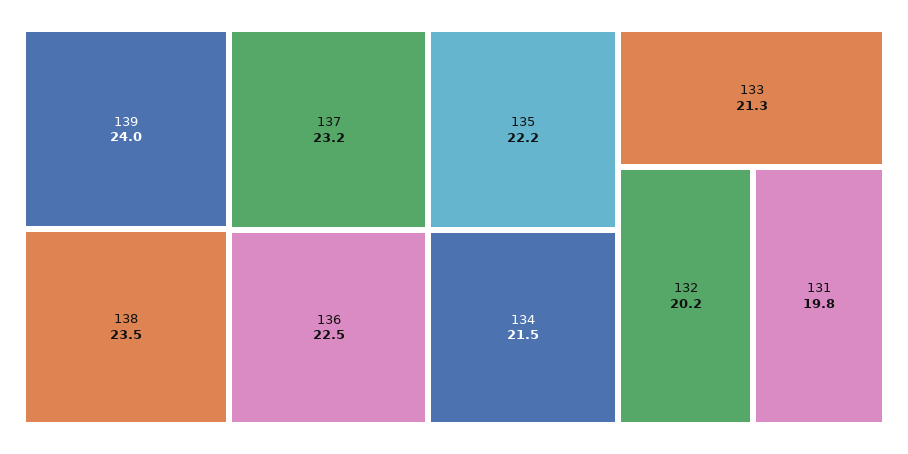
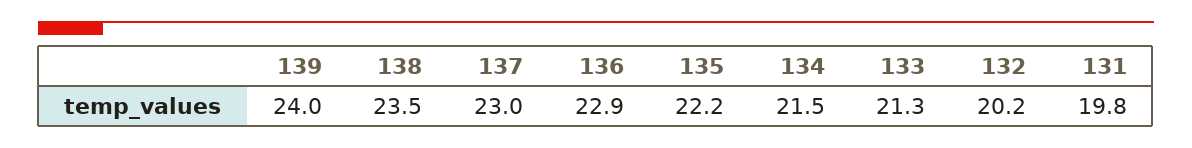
137: 23.2 -> 23
136: 22.5 -> 22.9

